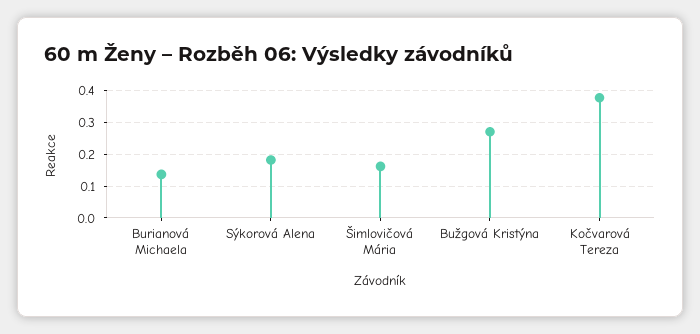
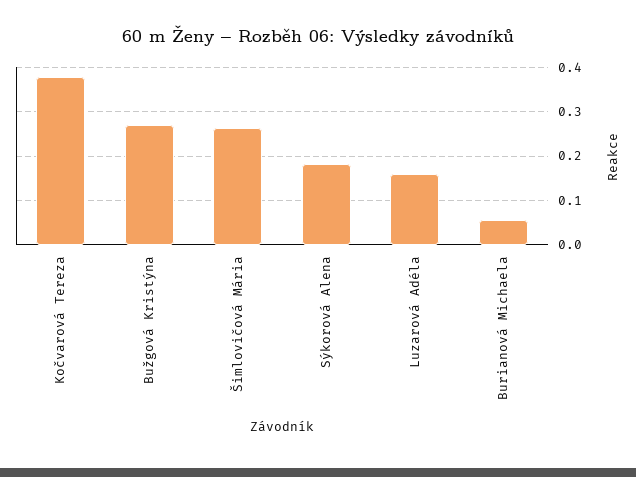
Burianová Michaela: 0.14 -> 0.06
Šimlovičová Mária: 0.16 -> 0.26
Luzarová Adéla: none -> 0.16

